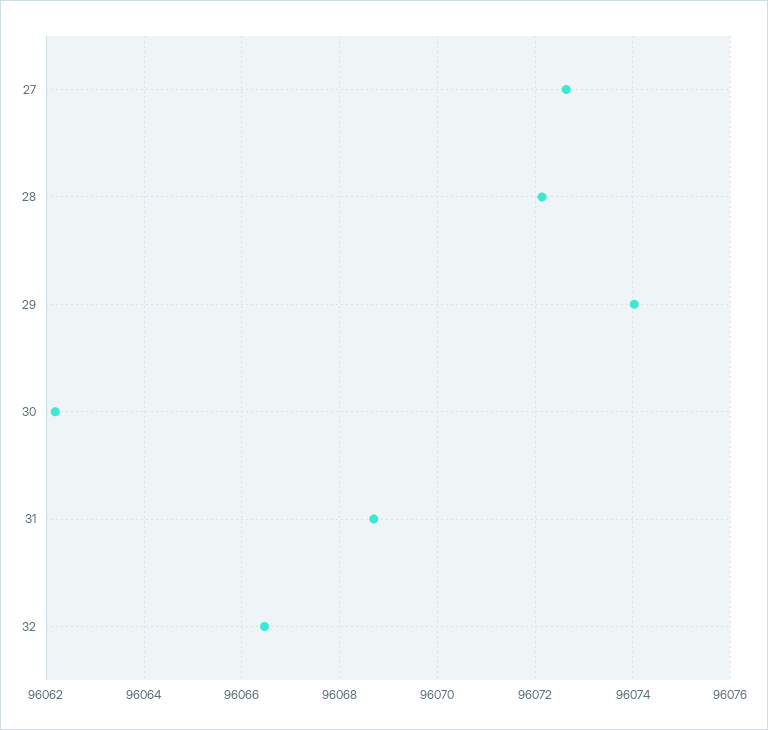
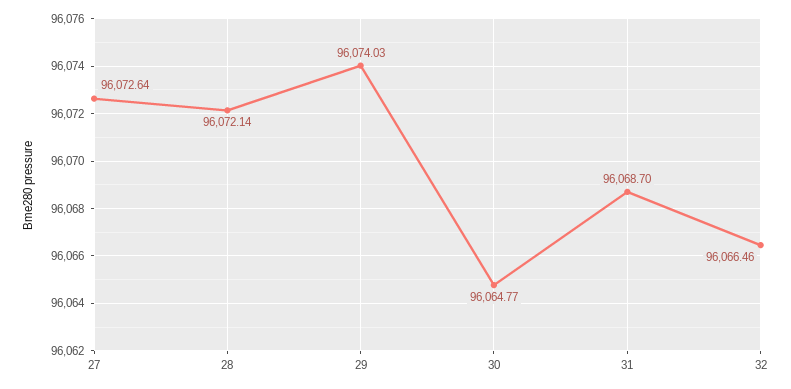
30: 96062.2 -> 96064.77

